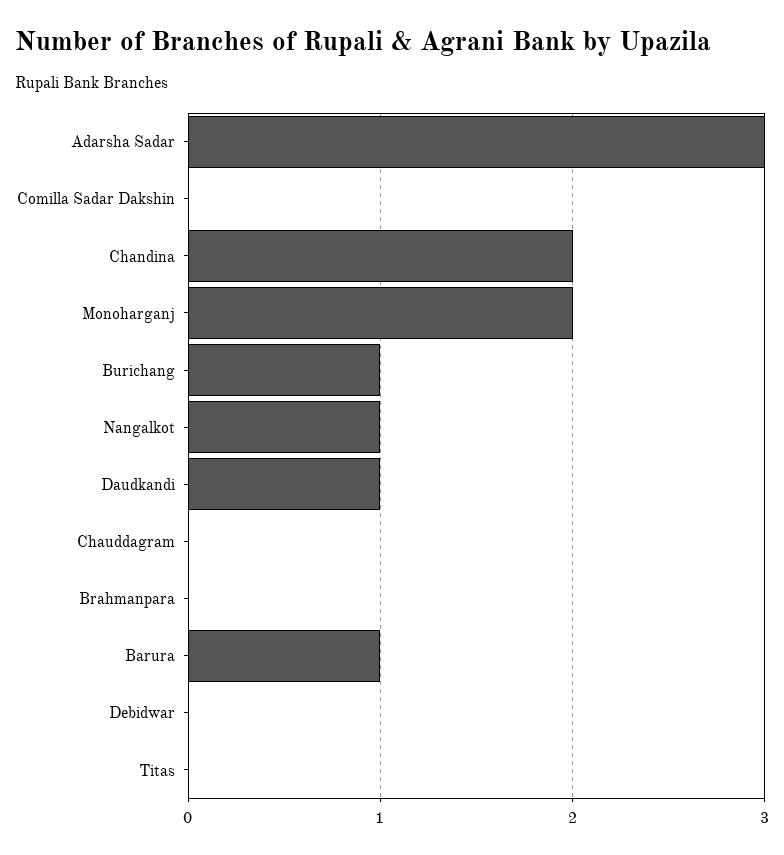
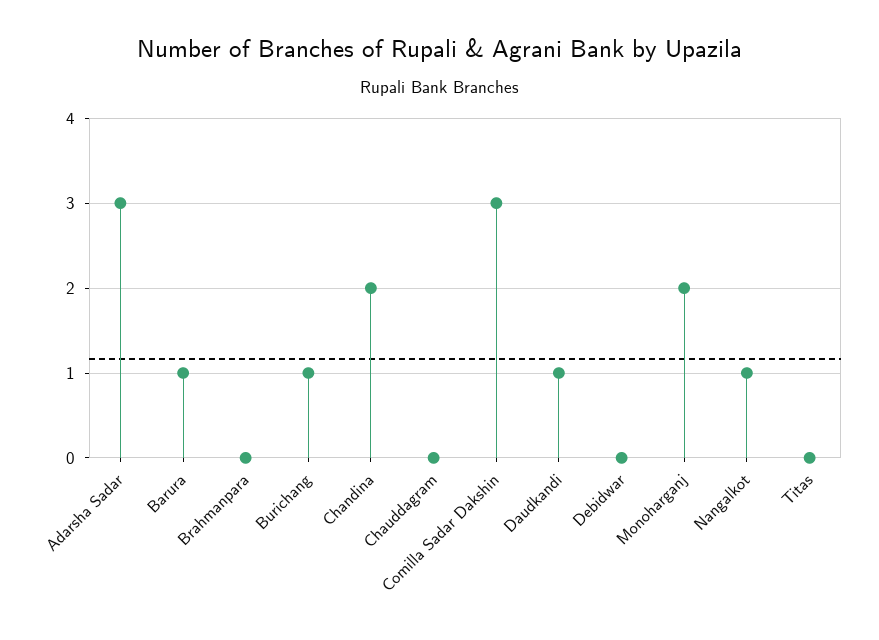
Comilla Sadar Dakshin: 0 -> 3

